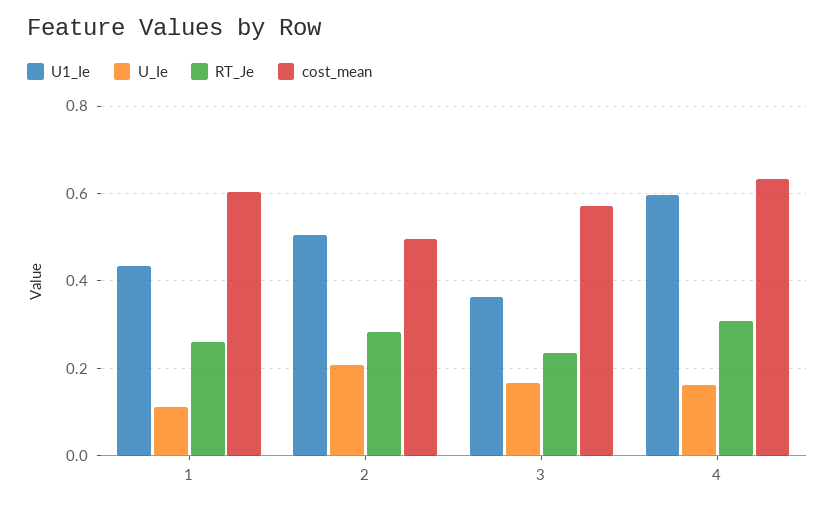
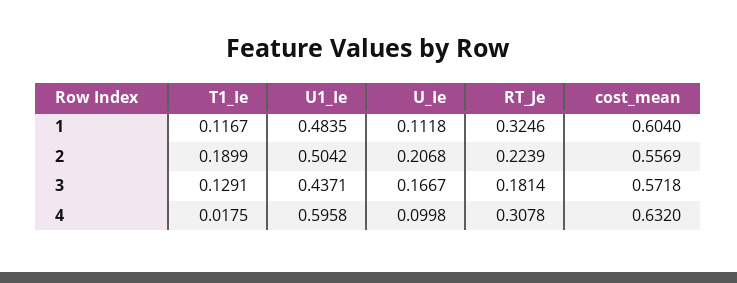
U1_Ie, 1: 0.44 -> 0.4835
RT_Je, 1: 0.26 -> 0.3246
RT_Je, 2: 0.28 -> 0.2239
cost_mean, 2: 0.5 -> 0.5569
U1_Ie, 3: 0.36 -> 0.4371
RT_Je, 3: 0.24 -> 0.1814
U_Ie, 4: 0.16 -> 0.0998
T1_Ie, 1: none -> 0.1167
T1_Ie, 2: none -> 0.1899
T1_Ie, 3: none -> 0.1291
T1_Ie, 4: none -> 0.0175

